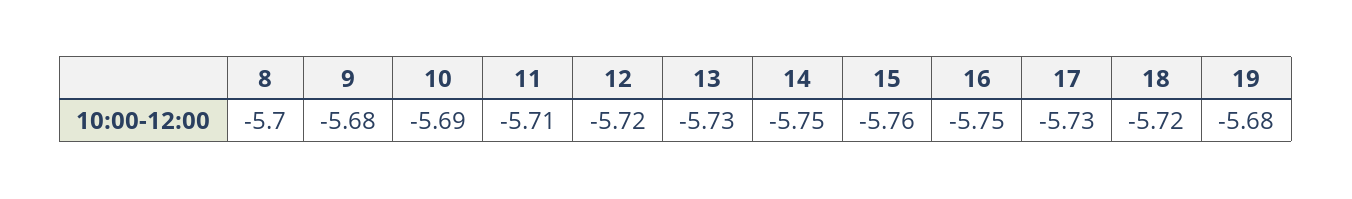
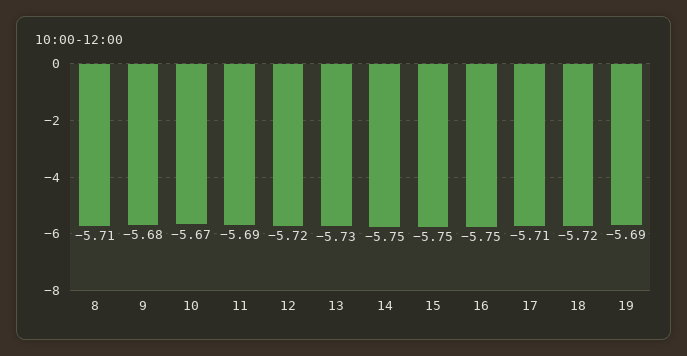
8: -5.7 -> -5.71
10: -5.69 -> -5.67
11: -5.71 -> -5.69
15: -5.76 -> -5.75
17: -5.73 -> -5.71
19: -5.68 -> -5.69

